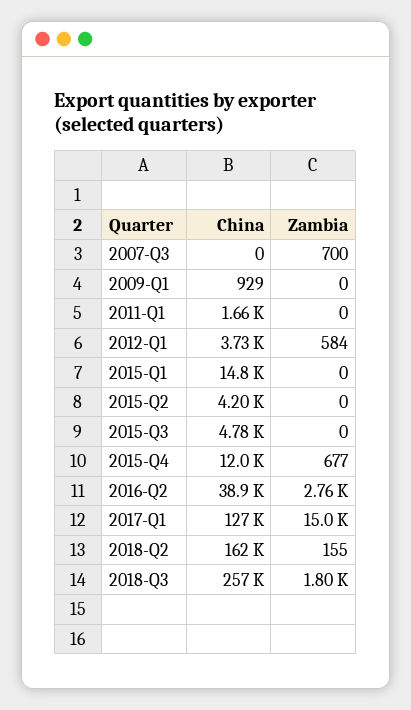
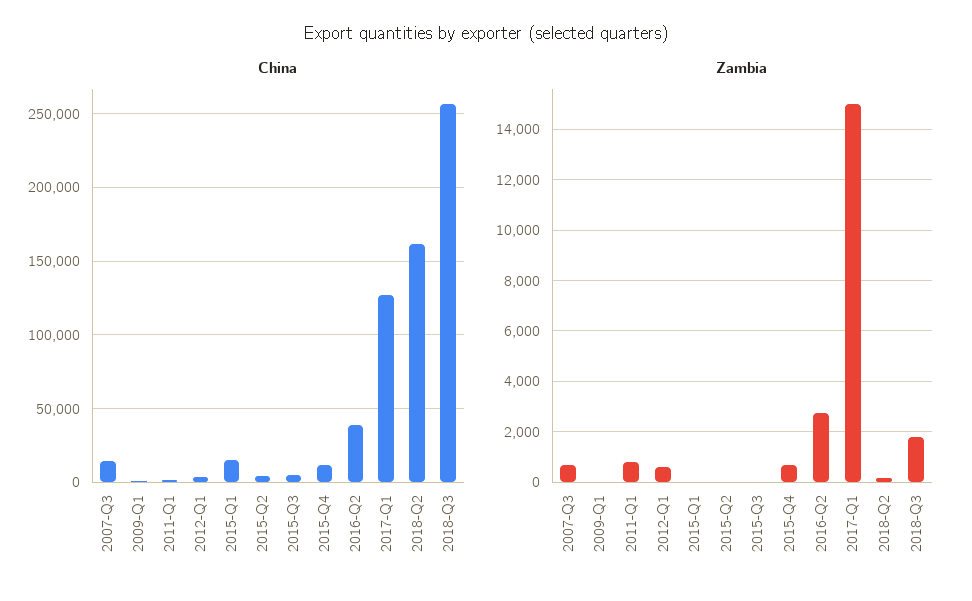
China, 2007-Q3: 0 -> 15000
Zambia, 2011-Q1: 0 -> 750

